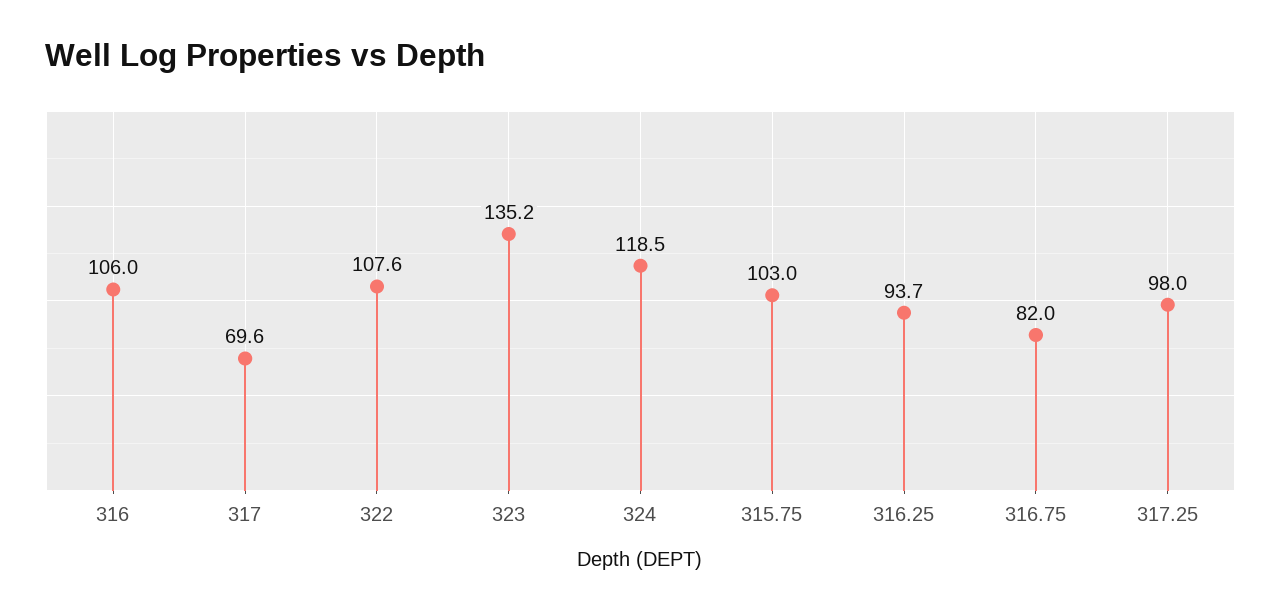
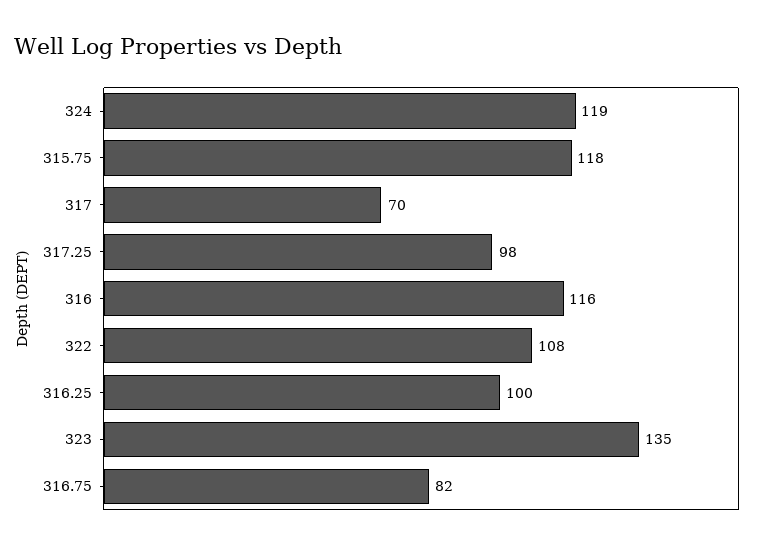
316: 106 -> 116
315.75: 103 -> 118
316.25: 93.7 -> 100

